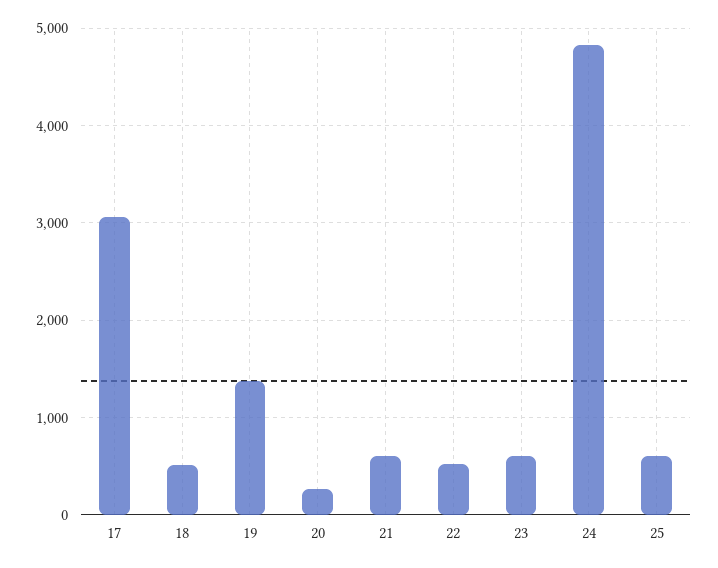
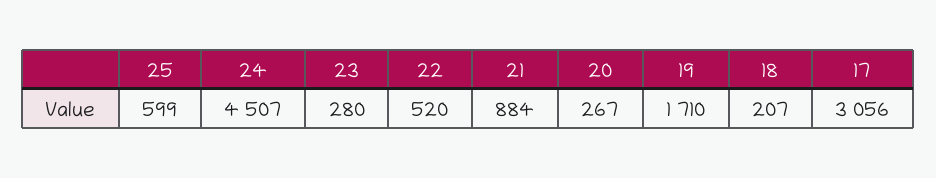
18: 500 -> 207
19: 1400 -> 1710
21: 600 -> 884
23: 600 -> 280
24: 4800 -> 4507

